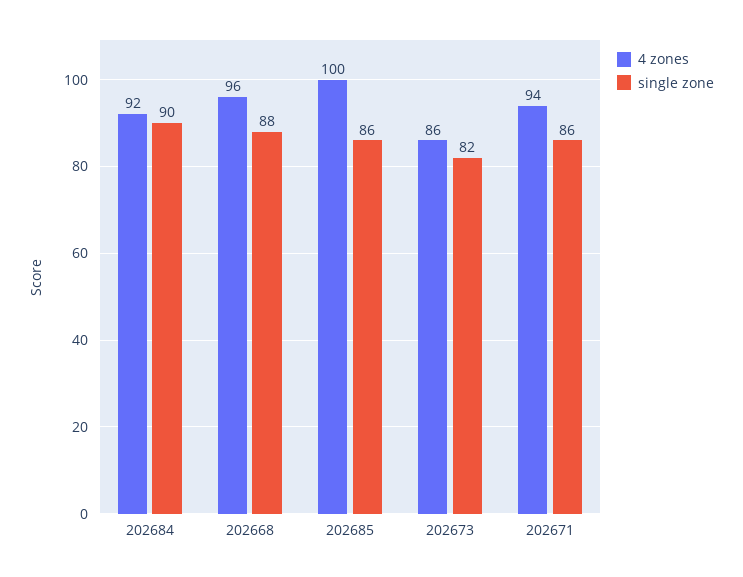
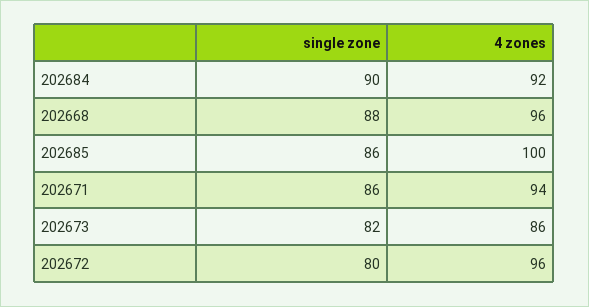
single zone, 202672: none -> 80
4 zones, 202672: none -> 96

